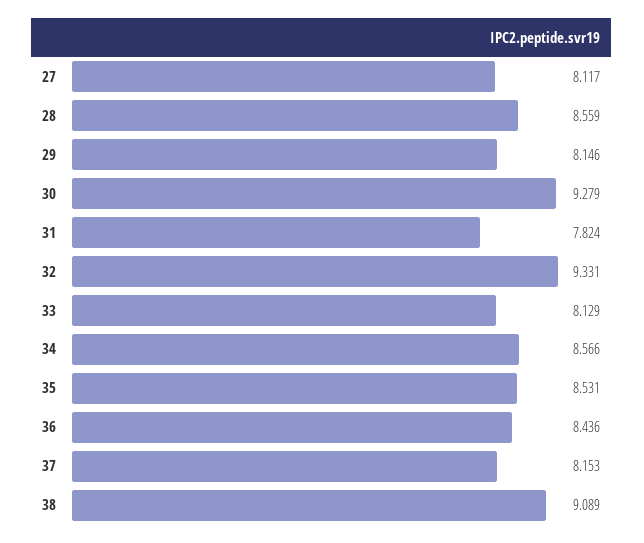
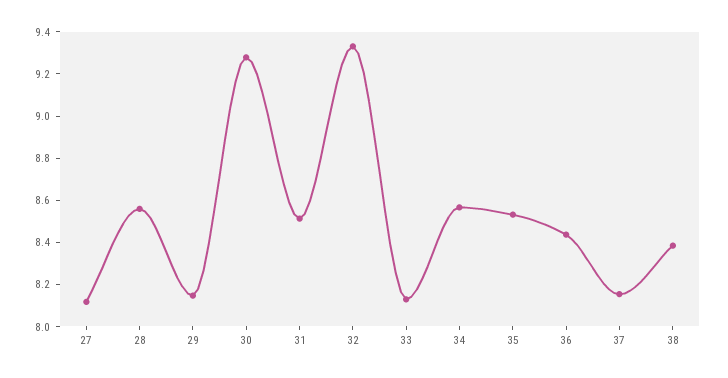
31: 7.824 -> 8.5
38: 9.089 -> 8.4

